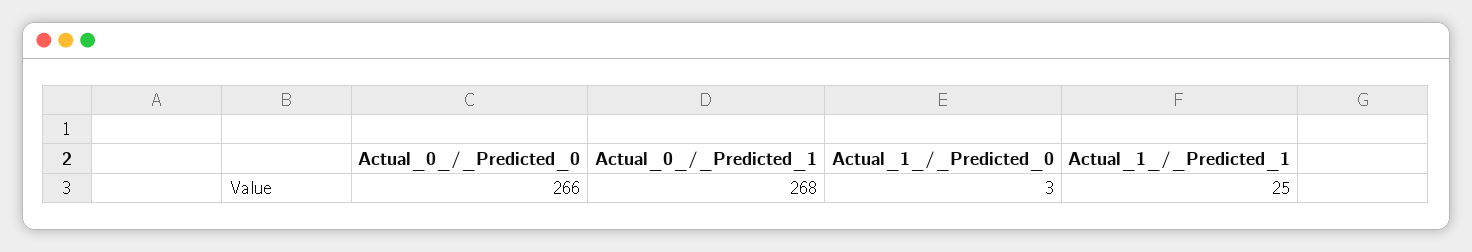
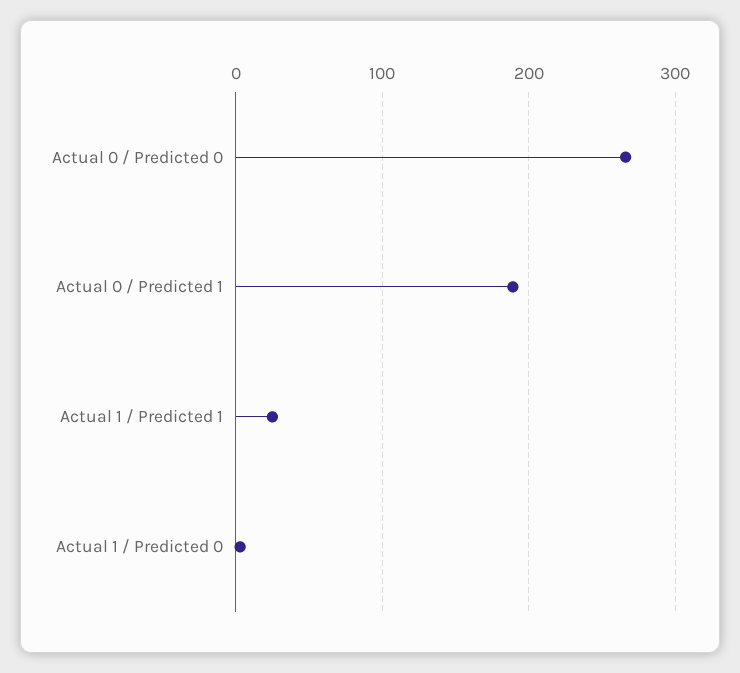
Actual_0_/_Predicted_1: 268 -> 190

